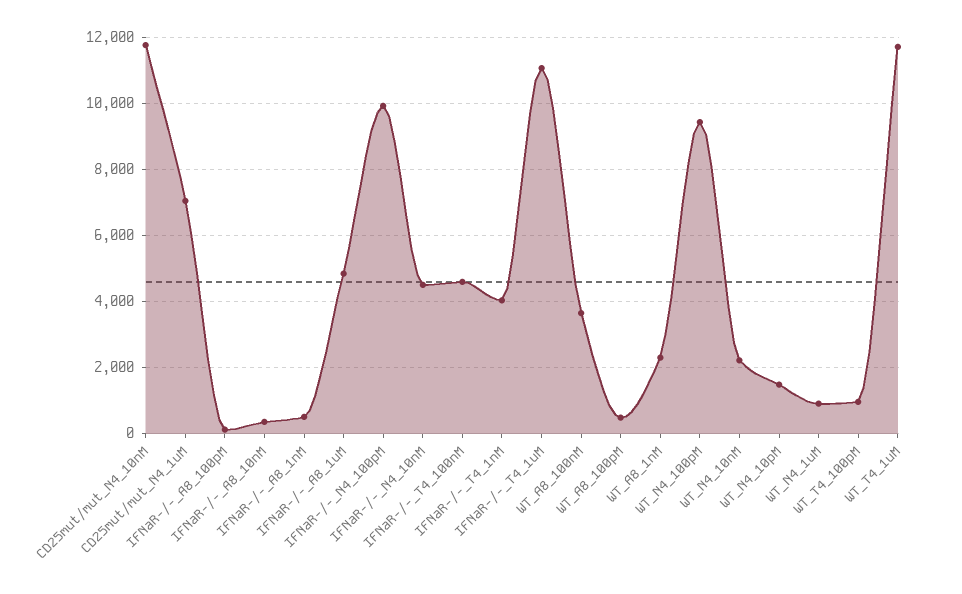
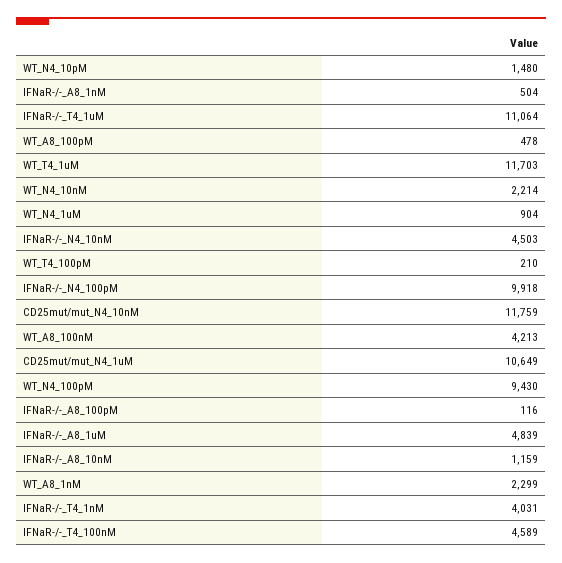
CD25mut/mut_N4_1uM: 7000 -> 10649
IFNaR-/-_A8_10nM: 400 -> 1159
WT_A8_100nM: 3600 -> 4213
WT_T4_100pM: 1000 -> 210

